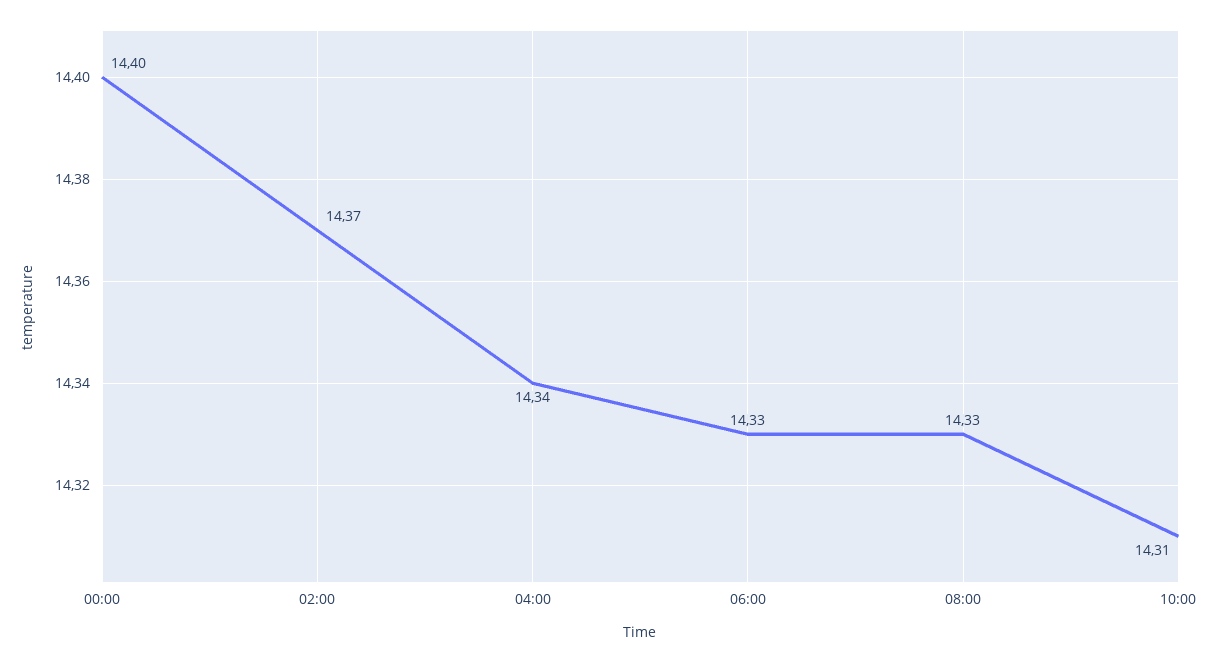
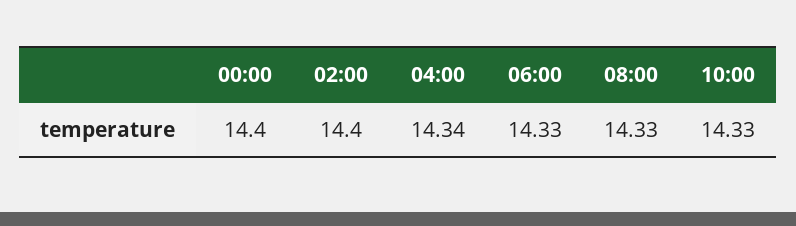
02:00: 14.37 -> 14.4
10:00: 14.31 -> 14.33

